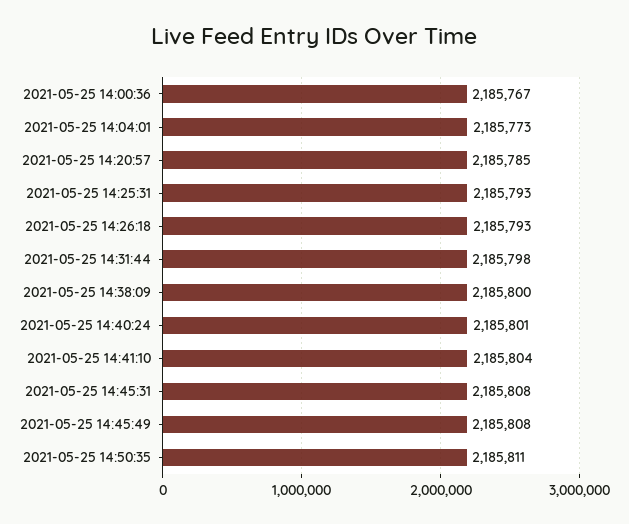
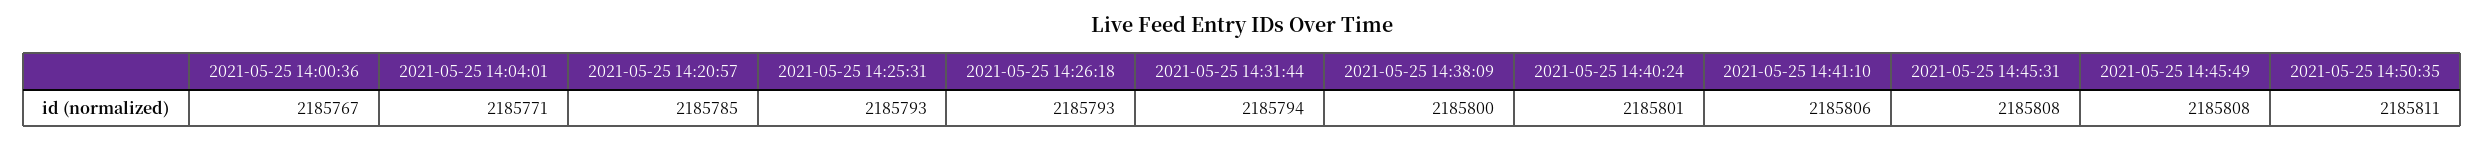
2021-05-25 14:04:01: 2185773 -> 2185771
2021-05-25 14:31:44: 2185798 -> 2185794
2021-05-25 14:41:10: 2185804 -> 2185806

